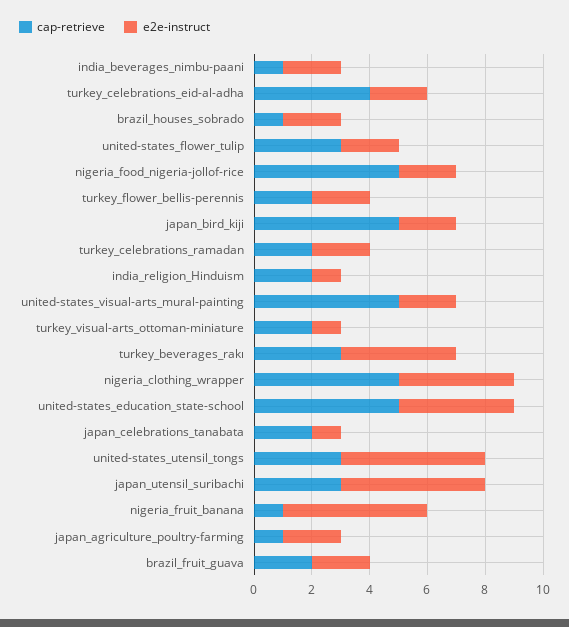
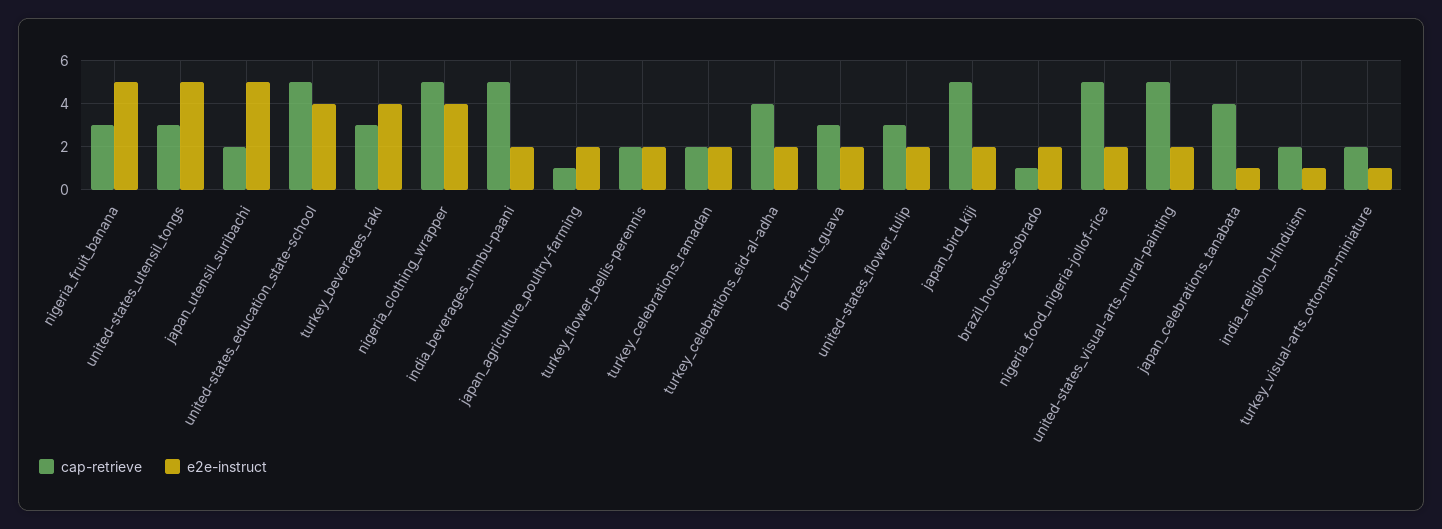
cap-retrieve, india_beverages_nimbu-paani: 1 -> 5
cap-retrieve, japan_celebrations_tanabata: 2 -> 4
cap-retrieve, japan_utensil_suribachi: 3 -> 2
cap-retrieve, nigeria_fruit_banana: 1 -> 3
cap-retrieve, brazil_fruit_guava: 2 -> 3

